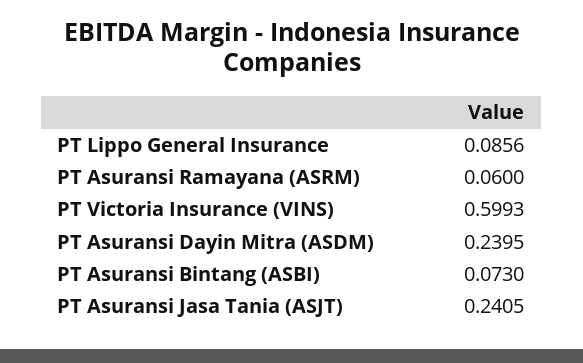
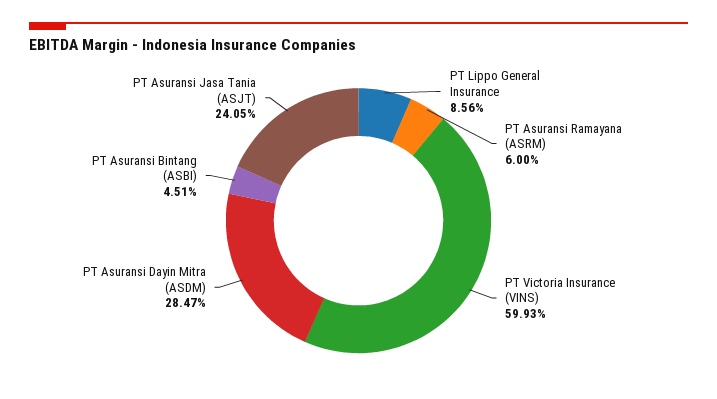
PT Asuransi Dayin Mitra (ASDM): 0.2395 -> 0.2847
PT Asuransi Bintang (ASBI): 0.073 -> 0.0451

